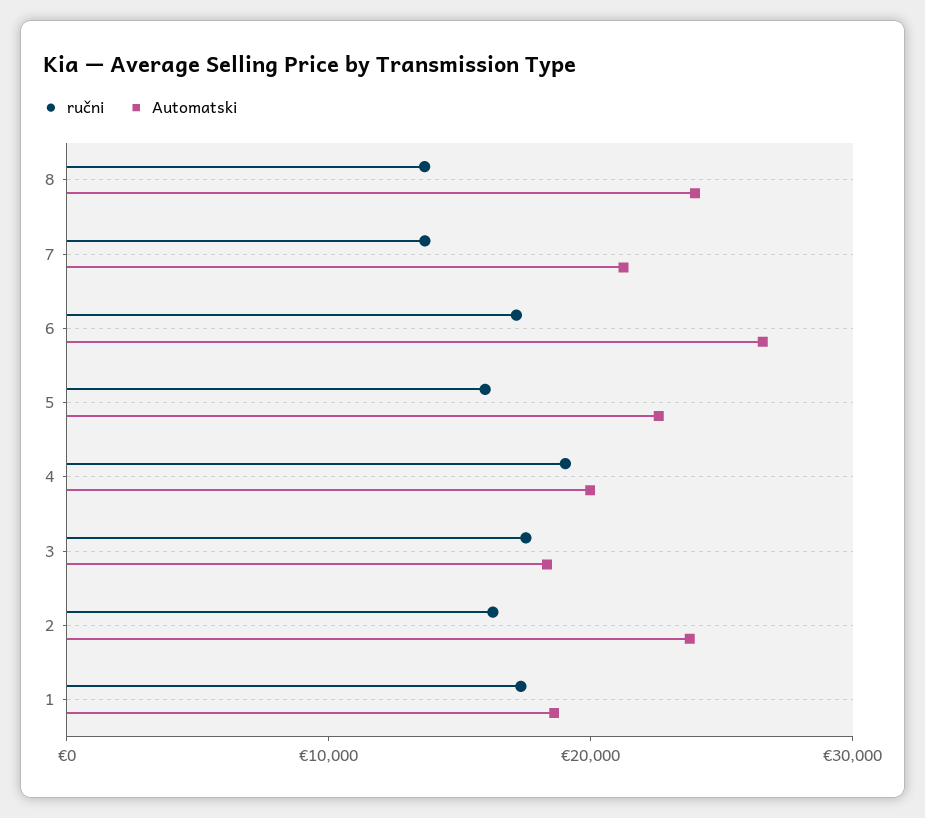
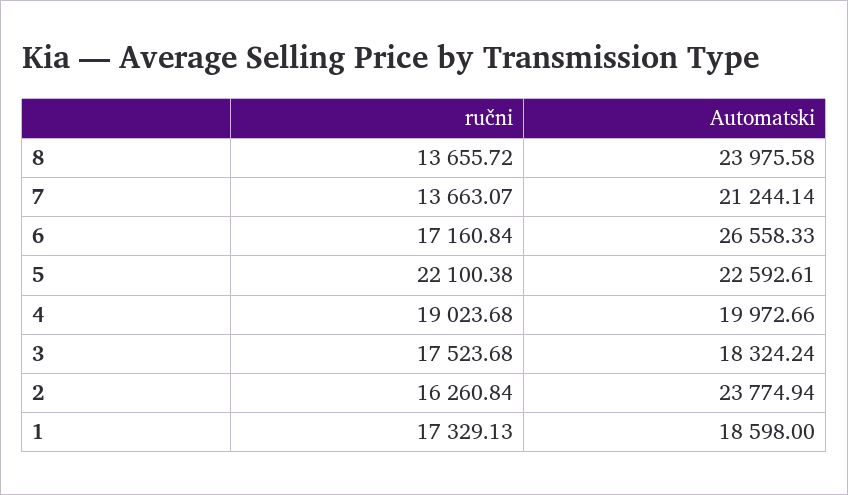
ručni, 5: 16000 -> 22100.38

